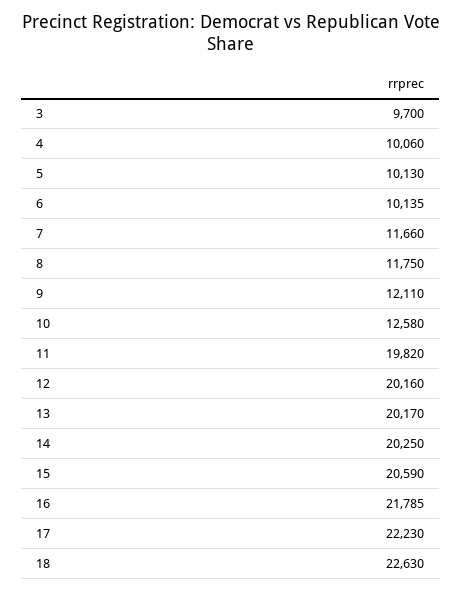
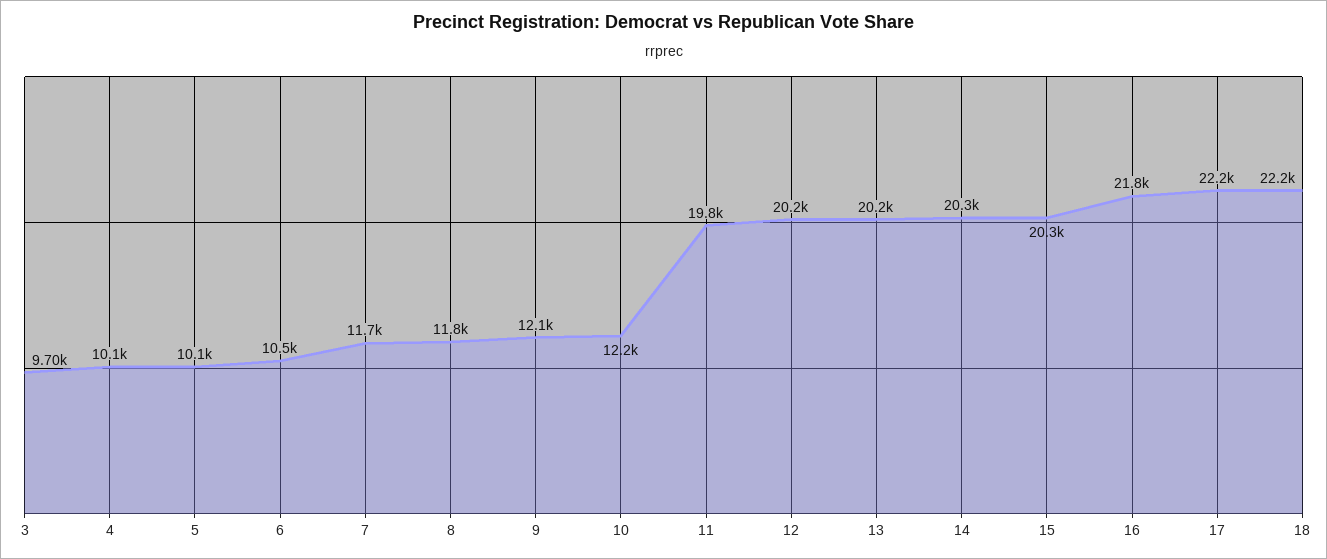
6: 10135 -> 10500
10: 12580 -> 12200
15: 20590 -> 20300
18: 22630 -> 22200

